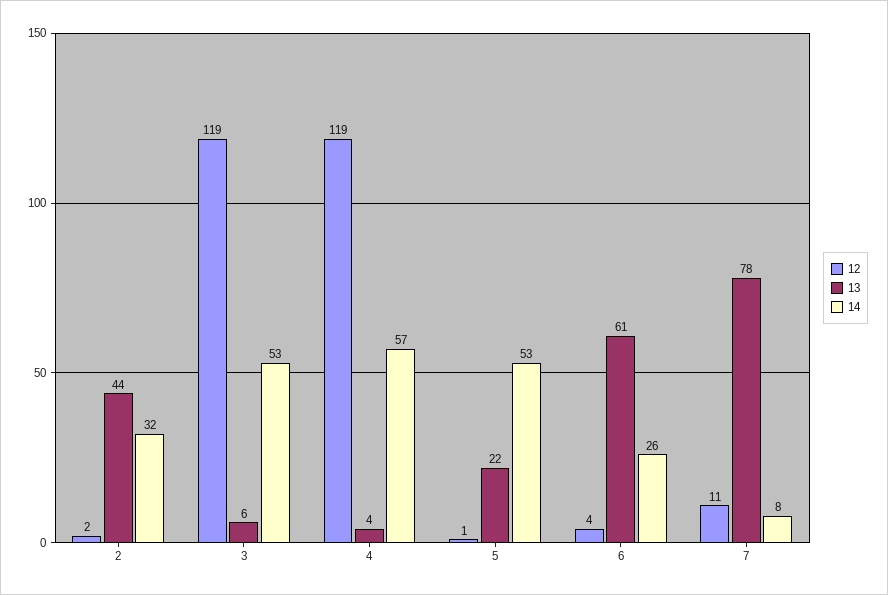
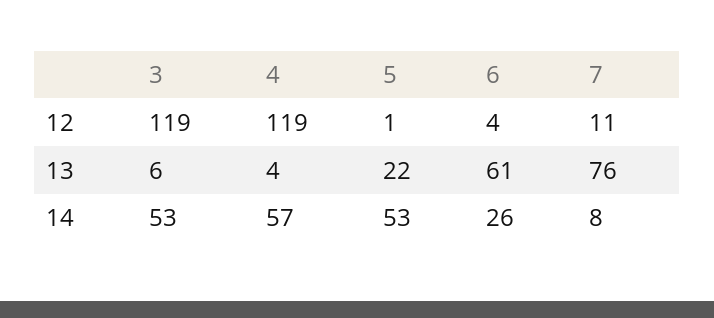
12, 2: 2 -> none
13, 2: 44 -> none
14, 2: 32 -> none
13, 7: 78 -> 76

